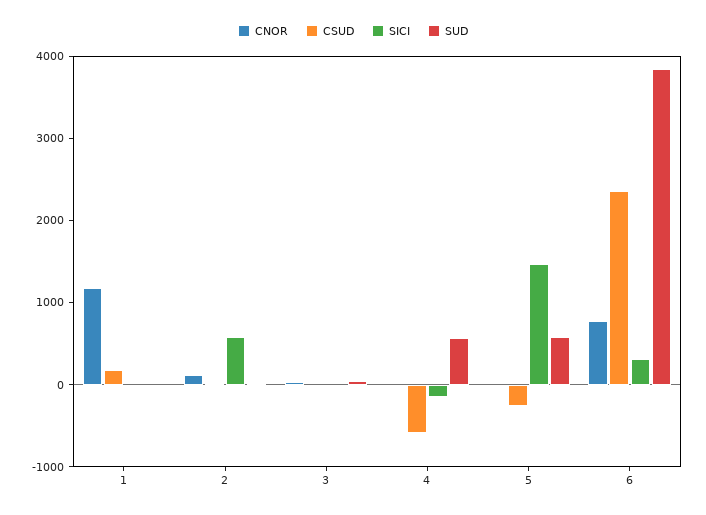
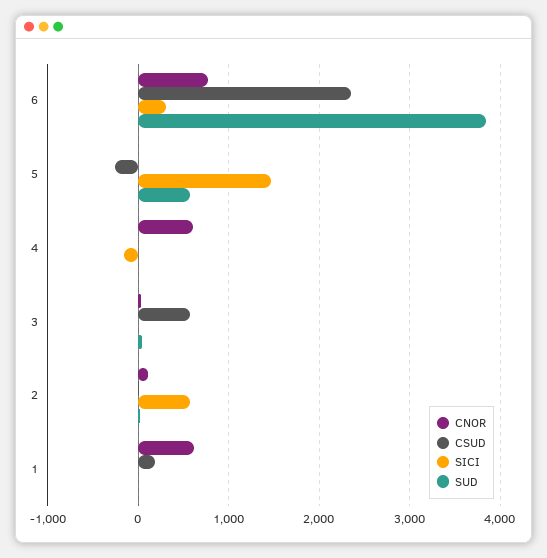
CNOR, 1: 1200 -> 600
CSUD, 3: 0 -> 600
CNOR, 4: 0 -> 600
CSUD, 4: -600 -> 0
SUD, 4: 600 -> 0

